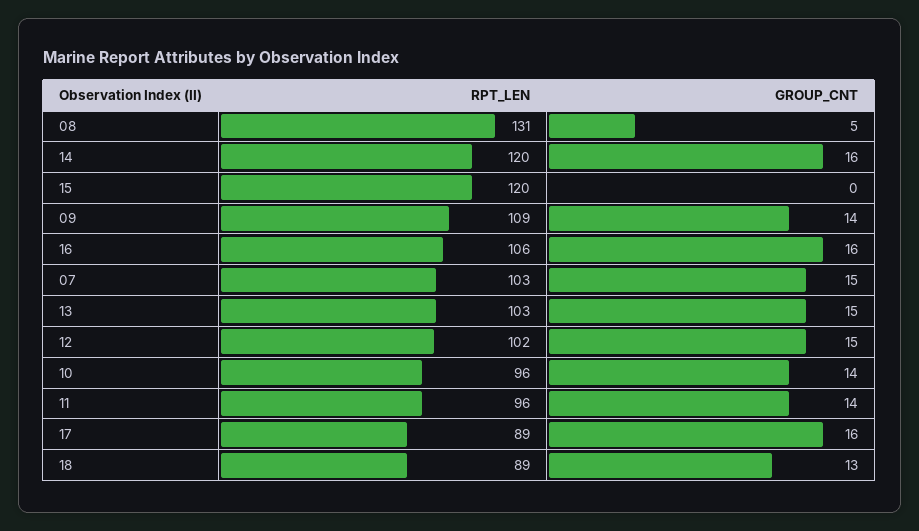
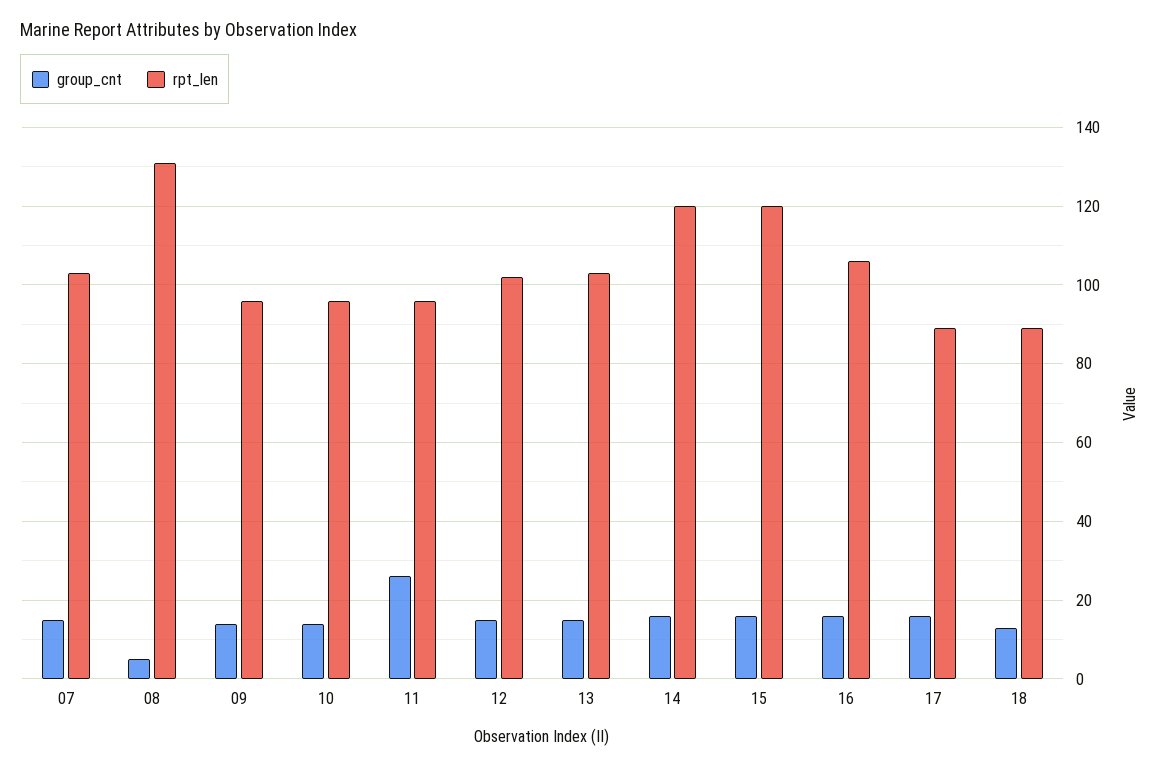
GROUP_CNT, 15: 0 -> 15
RPT_LEN, 09: 109 -> 95
GROUP_CNT, 11: 14 -> 25

